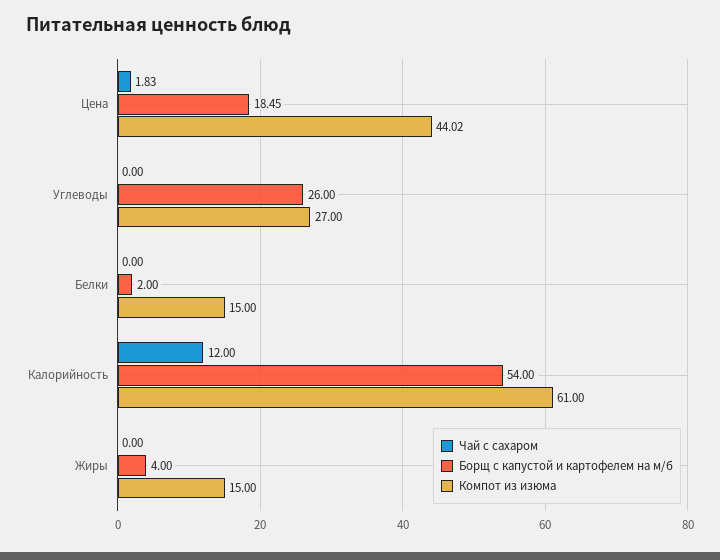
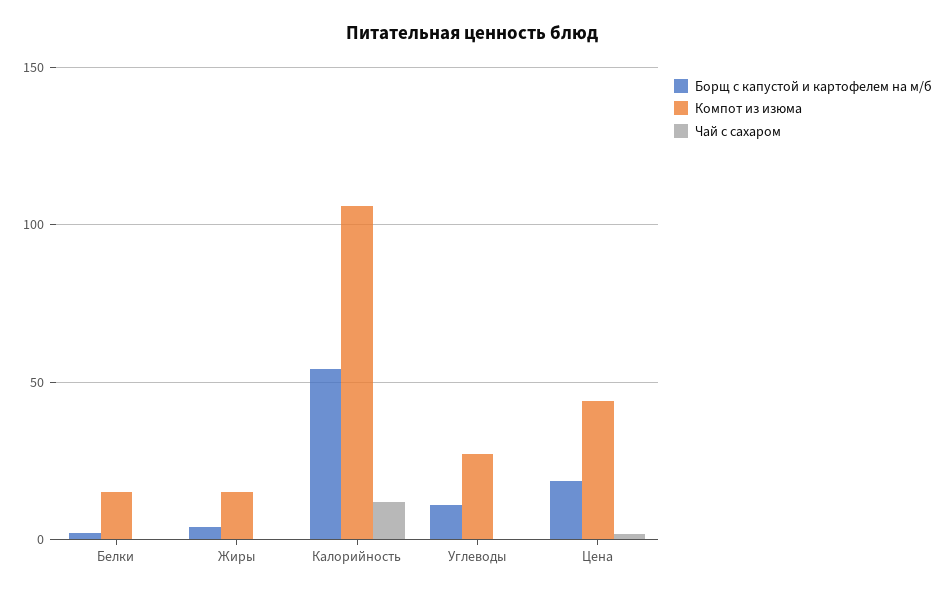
Борщ с капустой и картофелем на м/б, Углеводы: 26 -> 10
Компот из изюма, Калорийность: 61 -> 105

